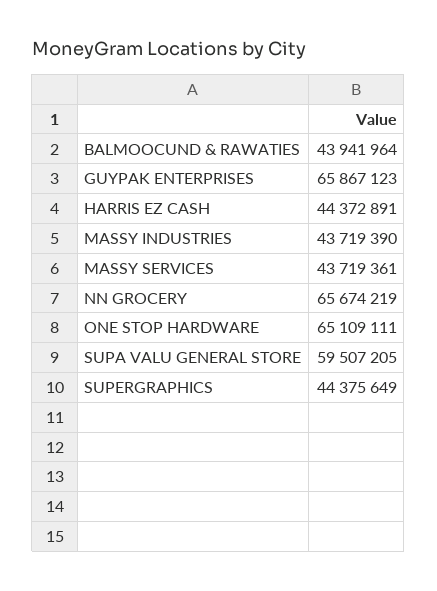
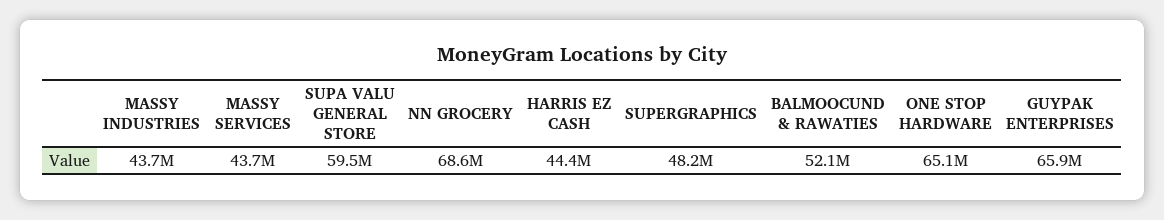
BALMOOCUND & RAWATIES: 43941964 -> 52100000
NN GROCERY: 65674219 -> 68600000
SUPERGRAPHICS: 44375649 -> 48200000

